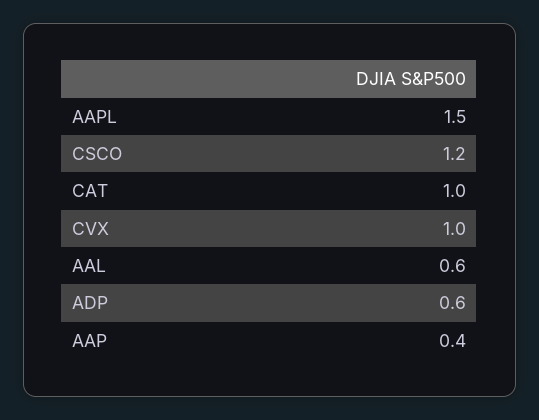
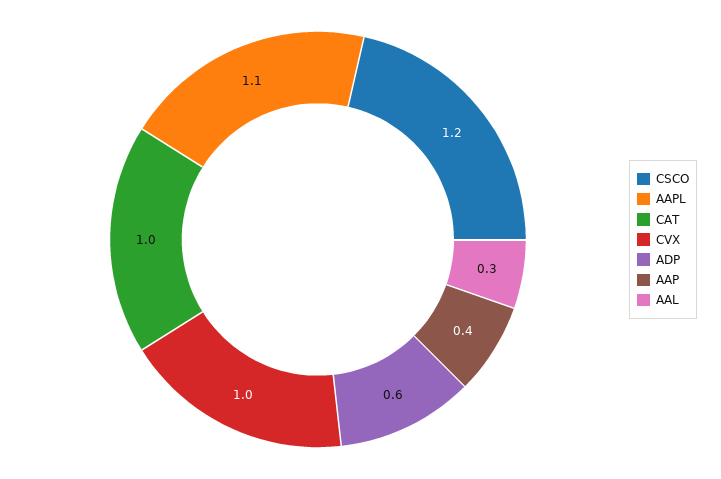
AAPL: 1.5 -> 1.1
AAL: 0.6 -> 0.3

